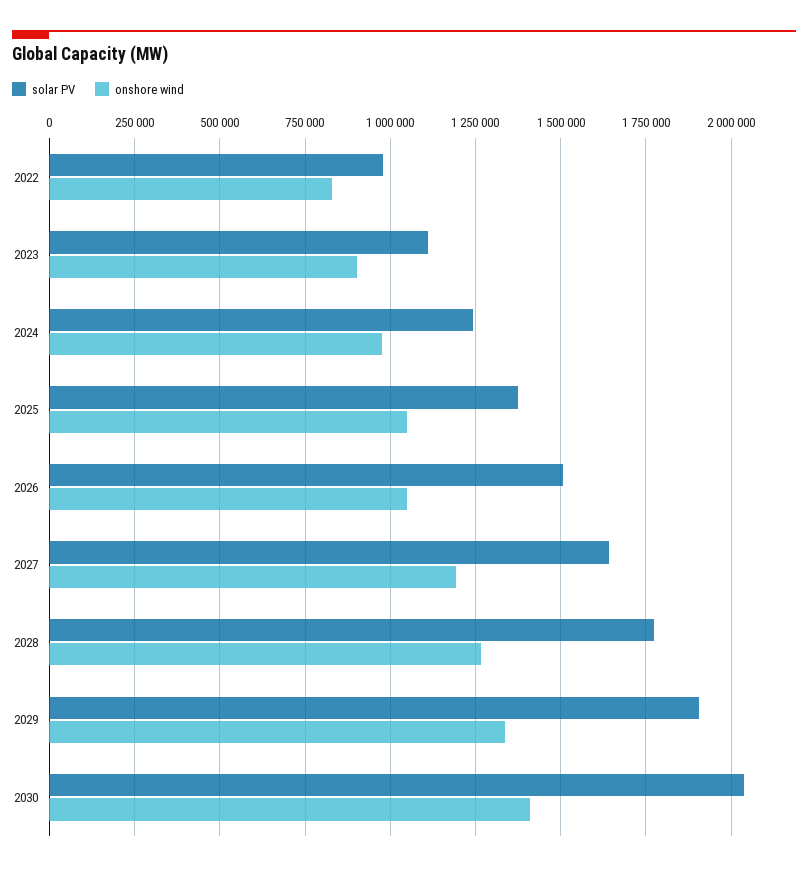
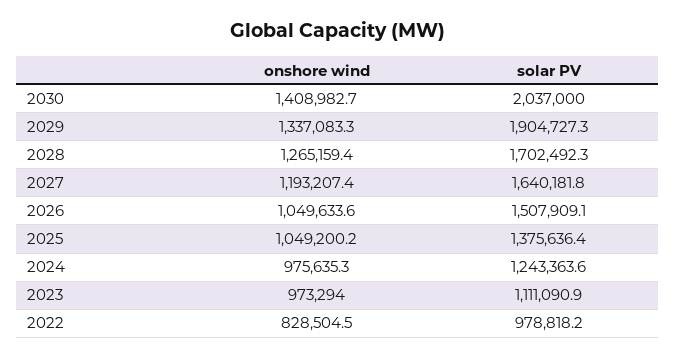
onshore wind, 2023: 900000 -> 973294
solar PV, 2028: 1775000 -> 1702492.3

